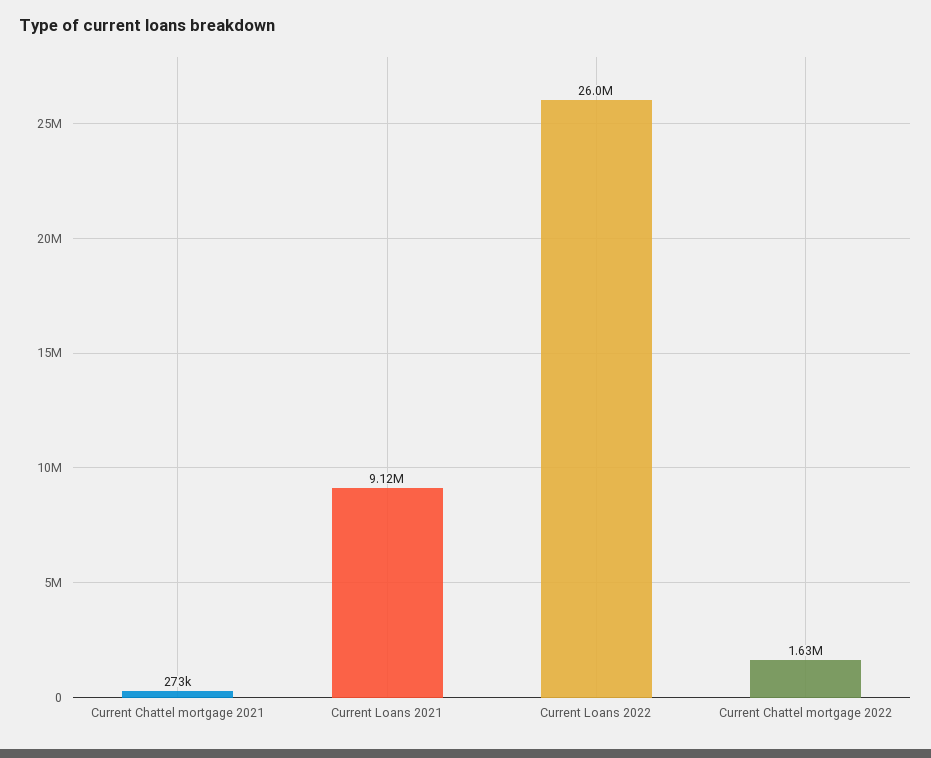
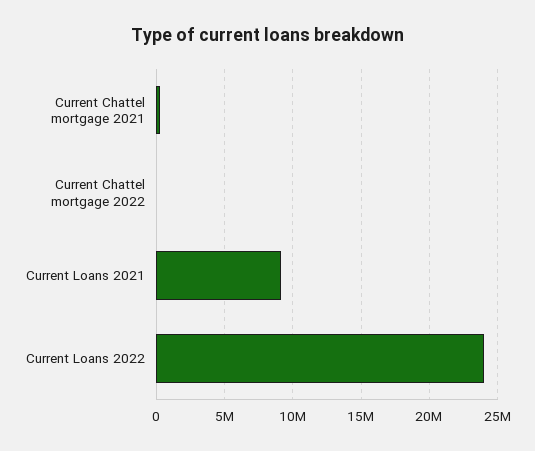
Current Loans 2022: 26000000 -> 24000000
Current Chattel mortgage 2022: 1630000 -> 0

